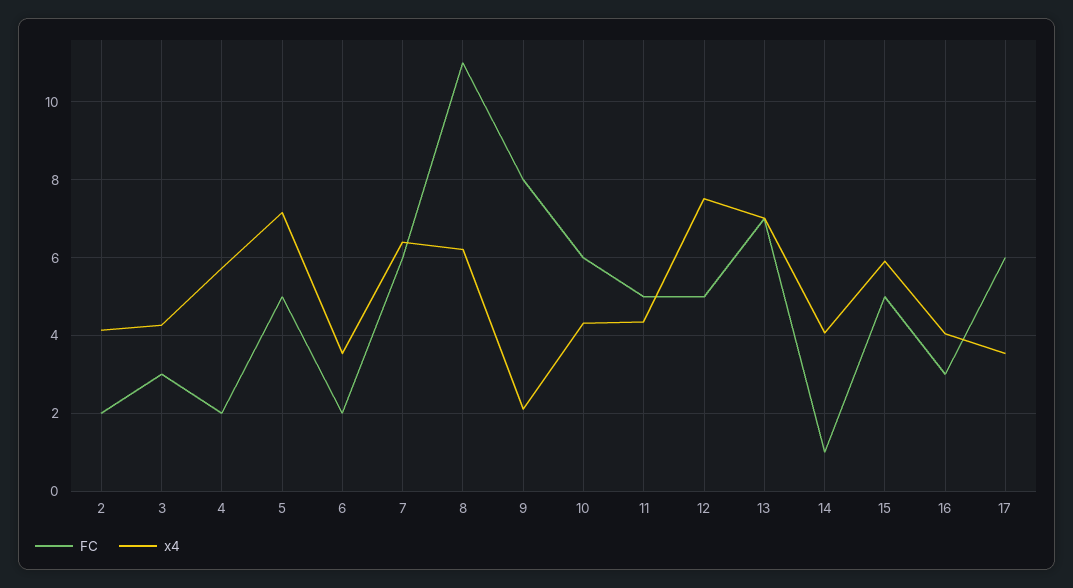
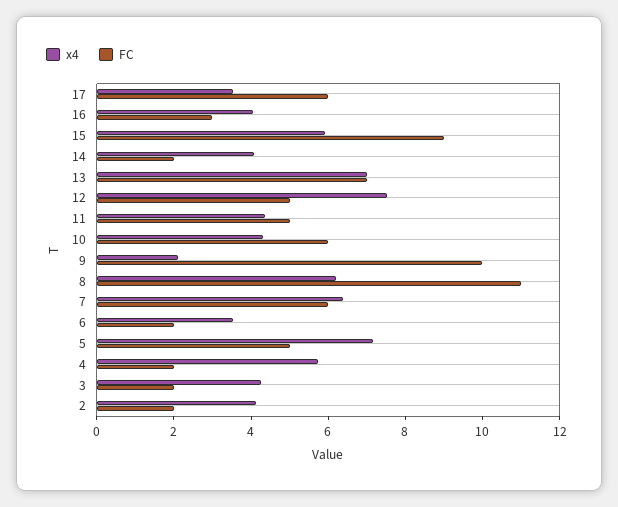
FC, 3: 3 -> 2
FC, 9: 8 -> 10
FC, 14: 1 -> 2
FC, 15: 5 -> 9

